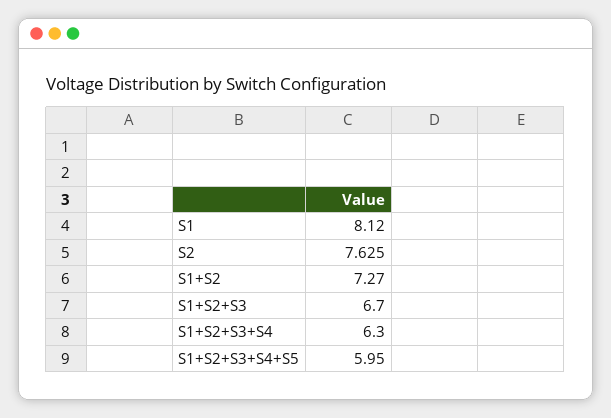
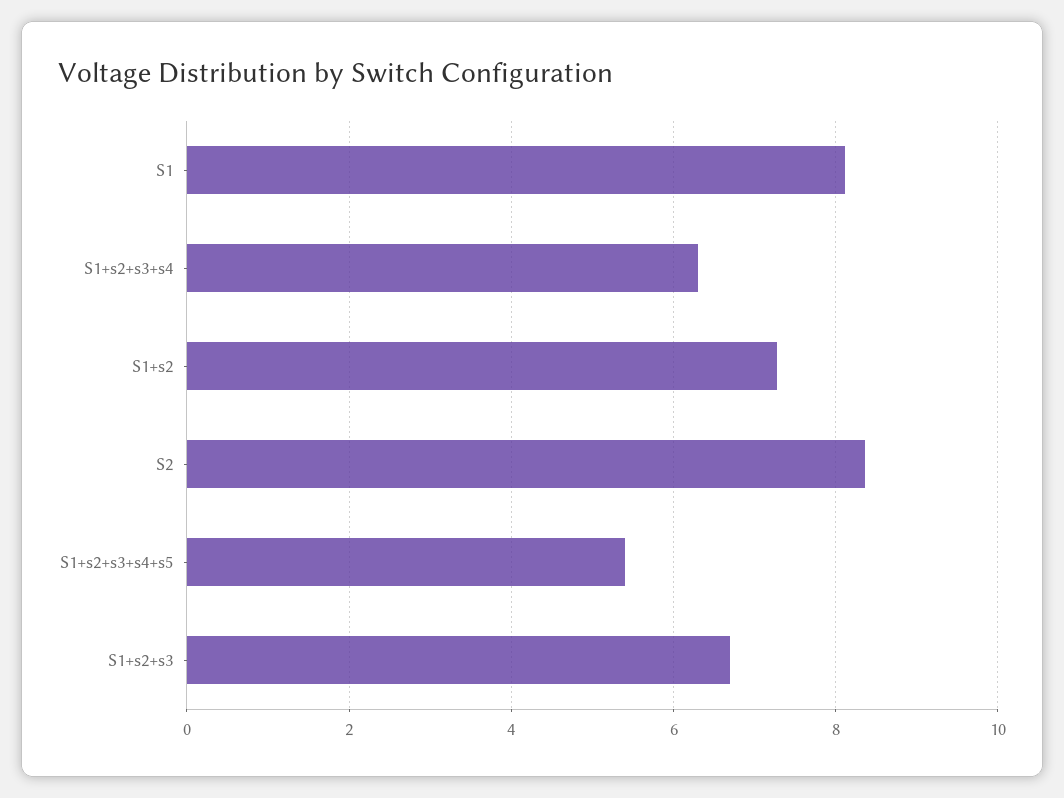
S2: 7.625 -> 8.4
S1+S2+S3+S4+S5: 5.95 -> 5.4

